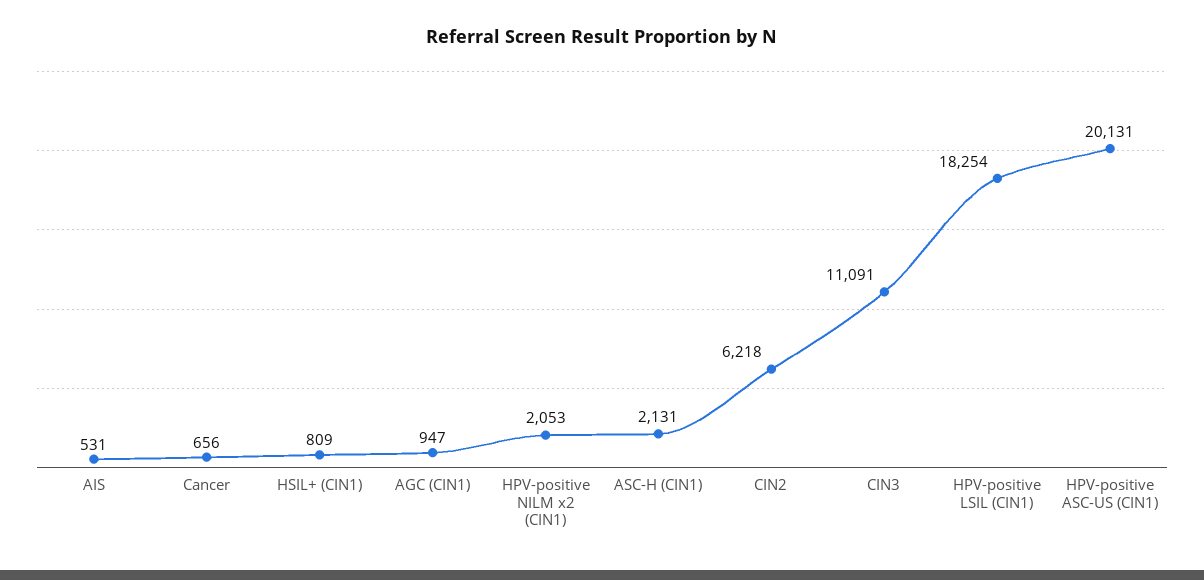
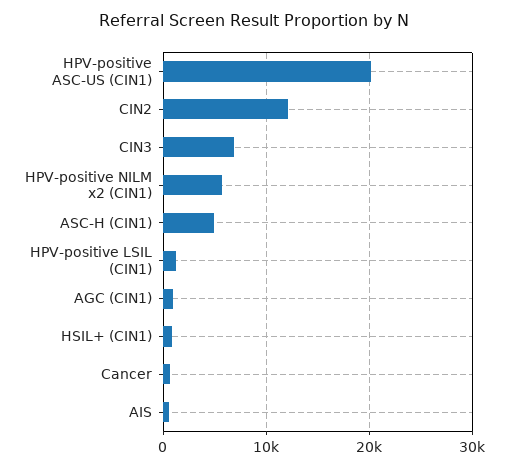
HPV-positive NILM x2 (CIN1): 2053 -> 6000
ASC-H (CIN1): 2131 -> 5000
CIN2: 6218 -> 12000
CIN3: 11091 -> 7000
HPV-positive LSIL (CIN1): 18254 -> 1000

